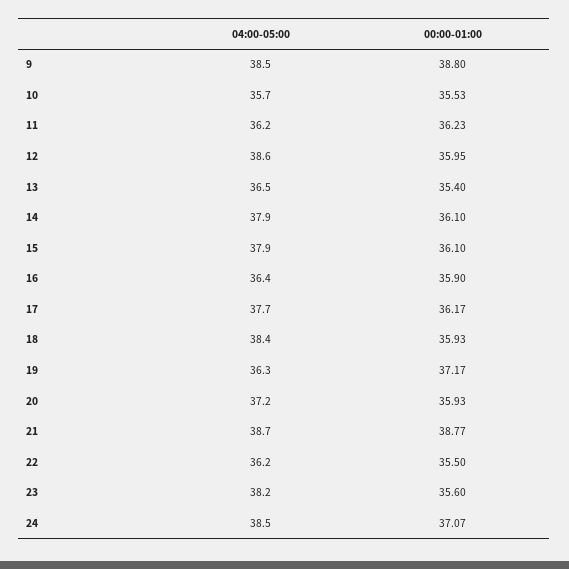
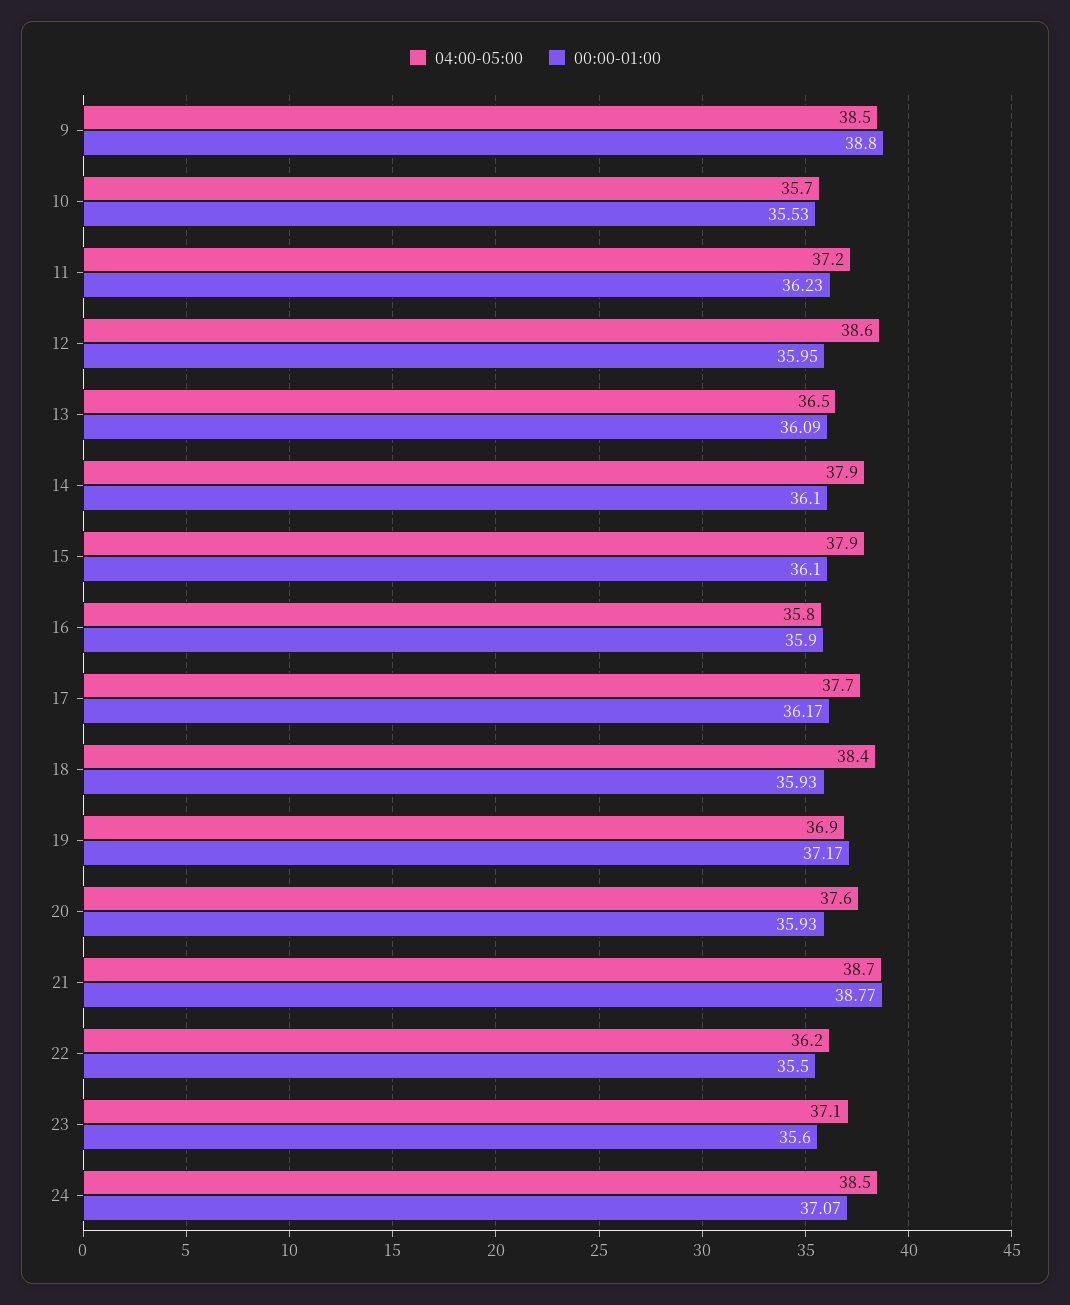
04:00-05:00, 11: 36.2 -> 37.2
00:00-01:00, 13: 35.4 -> 36.09
04:00-05:00, 16: 36.4 -> 35.8
04:00-05:00, 19: 36.3 -> 36.9
04:00-05:00, 20: 37.2 -> 37.6
04:00-05:00, 23: 38.2 -> 37.1

